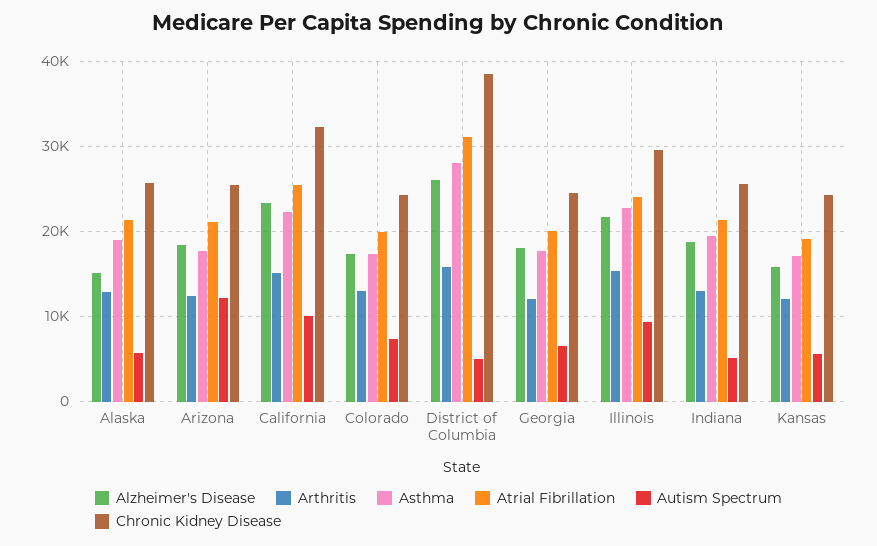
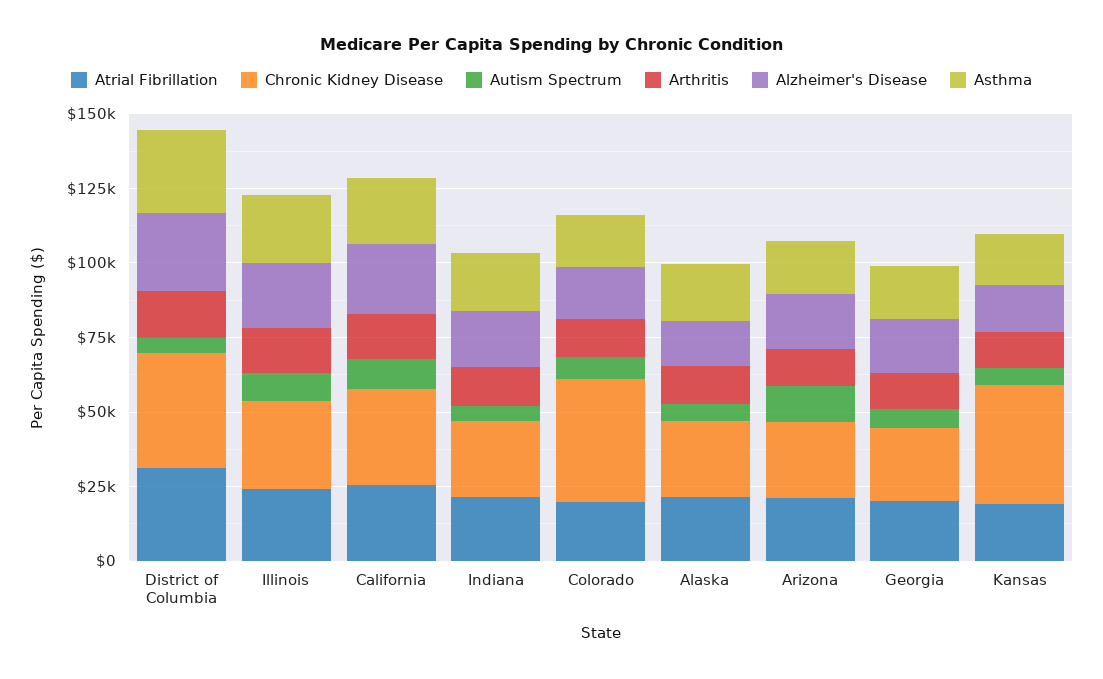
Chronic Kidney Disease, Colorado: 24000 -> 40000
Chronic Kidney Disease, Kansas: 24000 -> 40000

